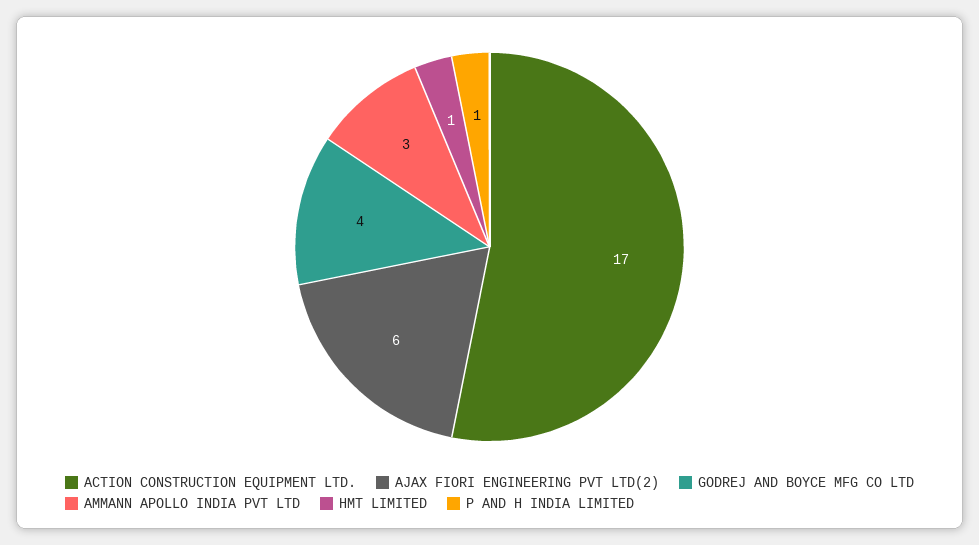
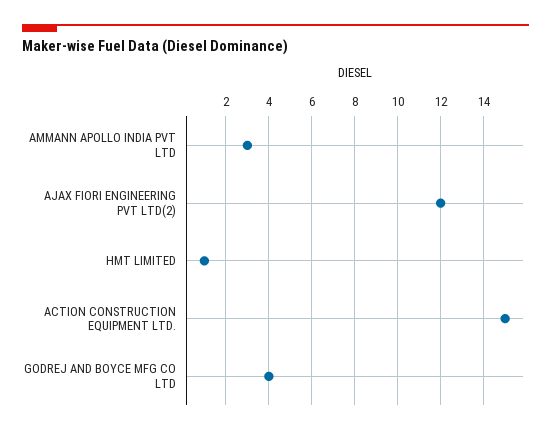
ACTION CONSTRUCTION EQUIPMENT LTD.: 17 -> 15
AJAX FIORI ENGINEERING PVT LTD(2): 6 -> 12
P AND H INDIA LIMITED: 1 -> none

